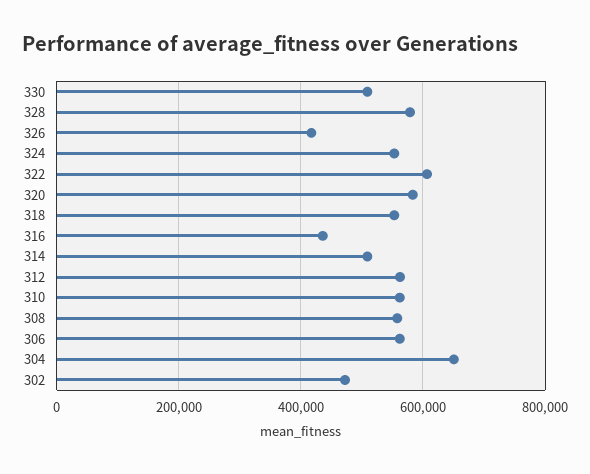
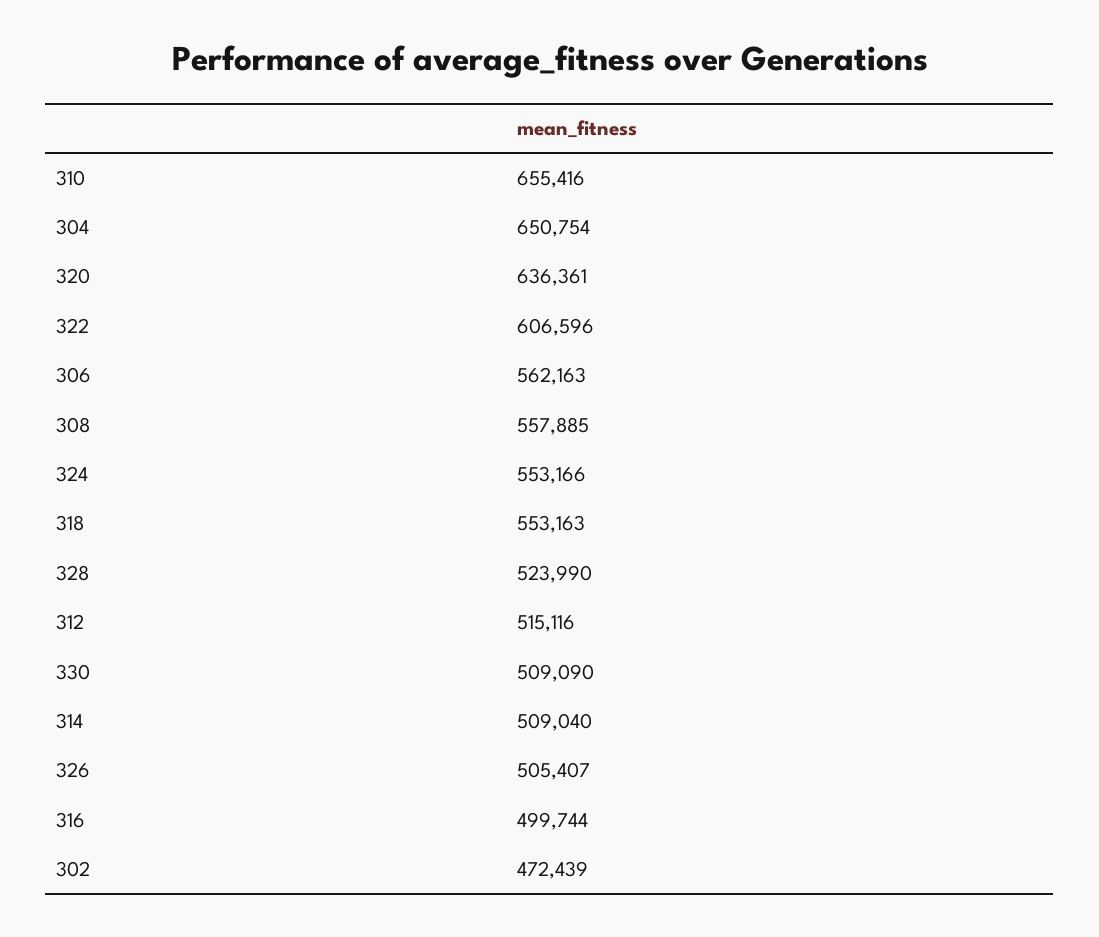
328: 580000 -> 523990
326: 420000 -> 505407
320: 580000 -> 636361
316: 440000 -> 499744
312: 560000 -> 515116
310: 560000 -> 655416

